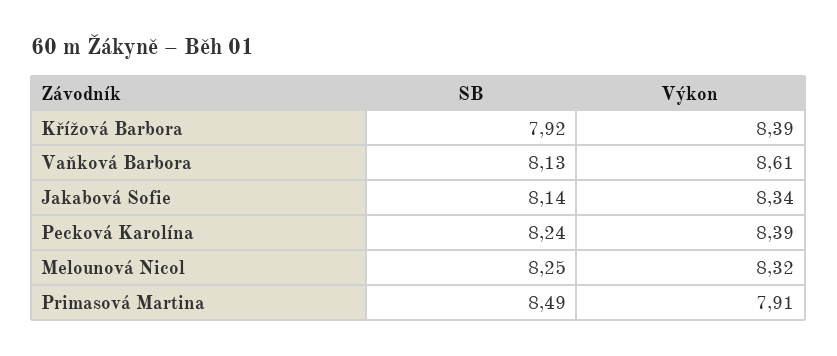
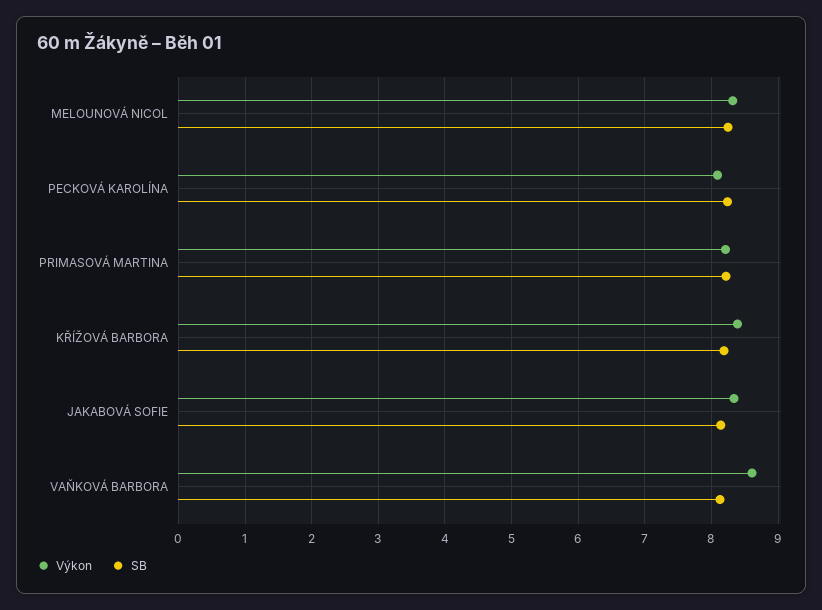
SB, Křížová Barbora: 7.92 -> 8.2
Výkon, Pecková Karolína: 8.39 -> 8.1
SB, Primasová Martina: 8.49 -> 8.2
Výkon, Primasová Martina: 7.91 -> 8.2

